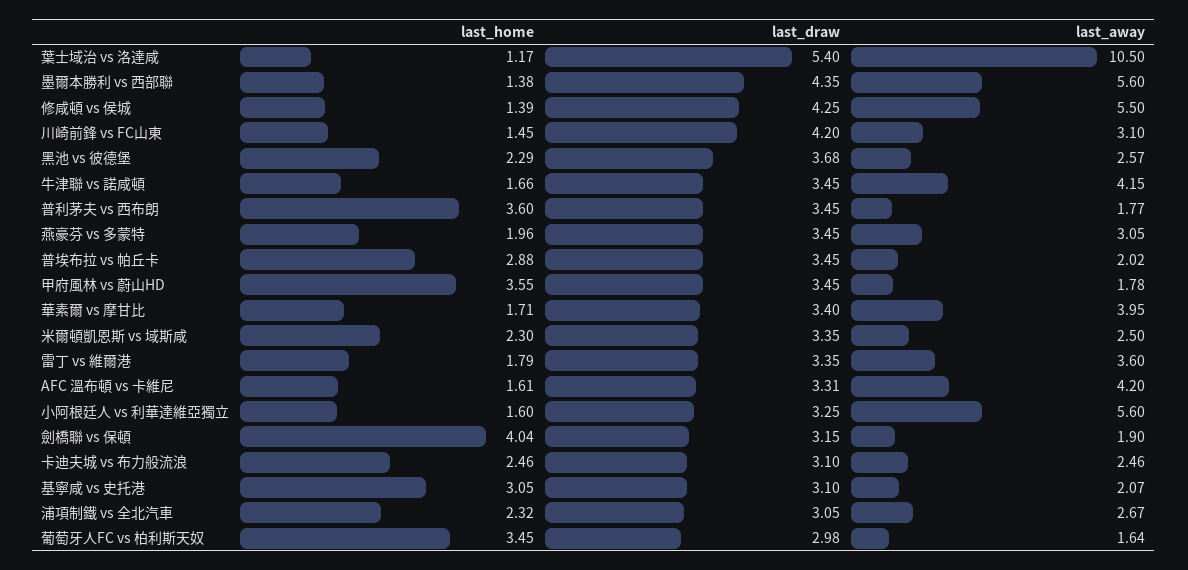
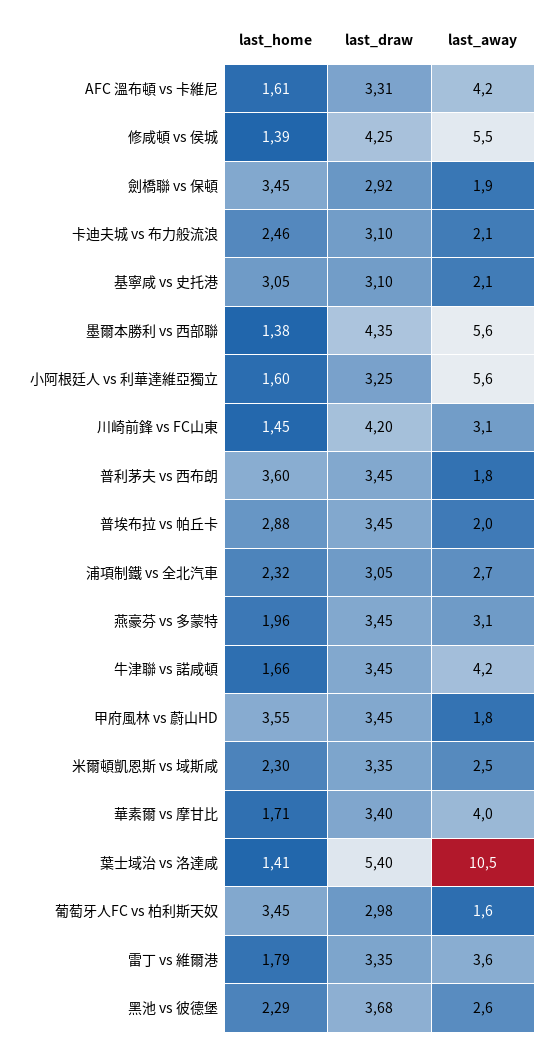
last_home, 葉士域治 vs 洛達咸: 1.17 -> 1.41
last_home, 劍橋聯 vs 保頓: 4.04 -> 3.45
last_draw, 劍橋聯 vs 保頓: 3.15 -> 2.92
last_away, 卡迪夫城 vs 布力般流浪: 2.46 -> 2.1

